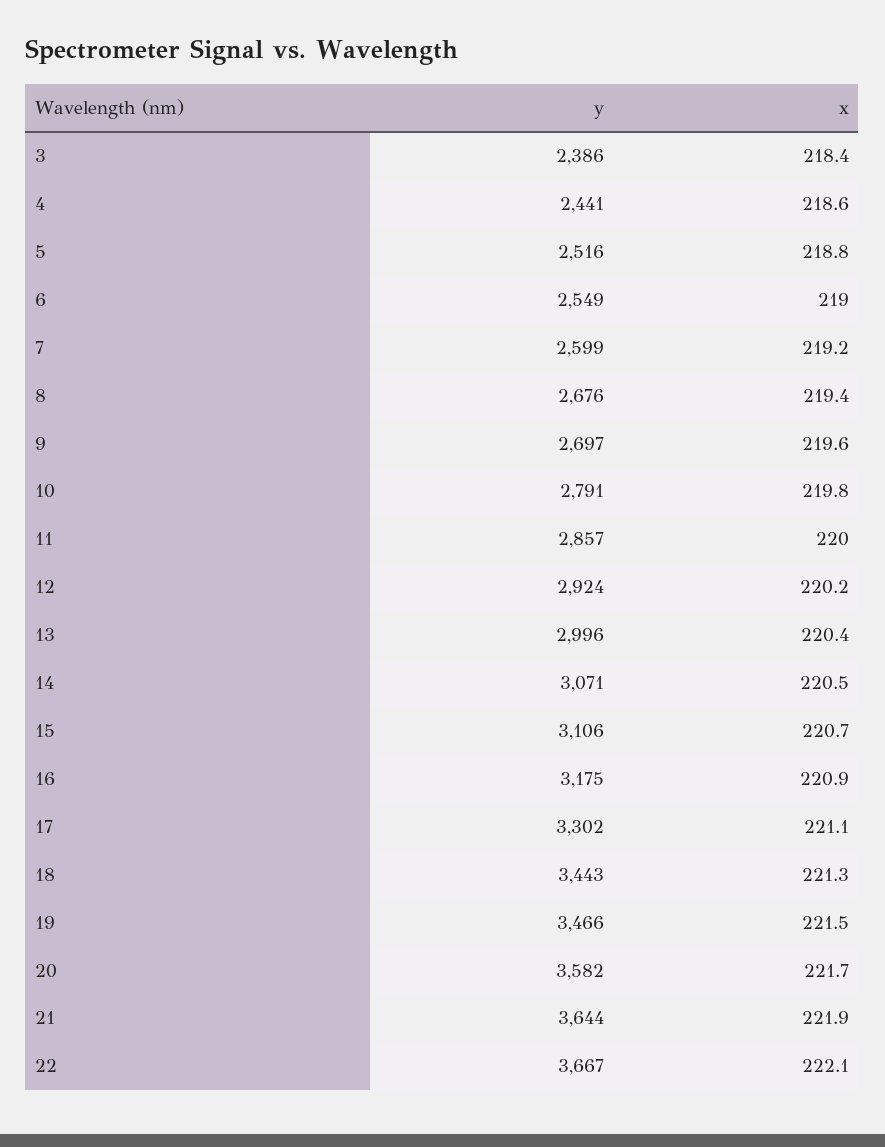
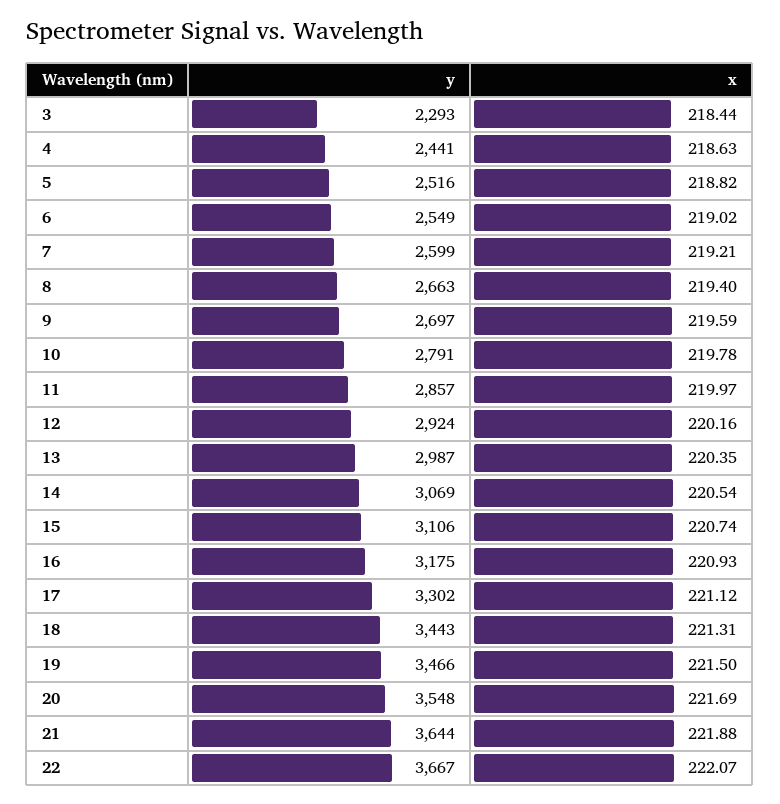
y, 3: 2386 -> 2293
y, 8: 2676 -> 2663
y, 13: 2996 -> 2987
y, 14: 3071 -> 3069
y, 20: 3582 -> 3548

